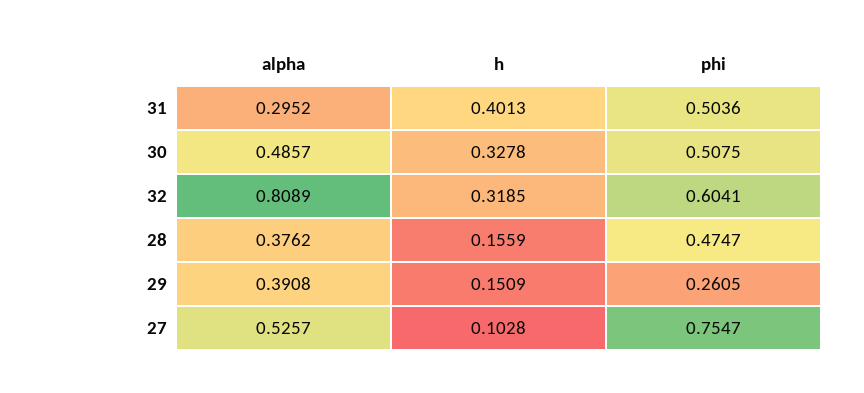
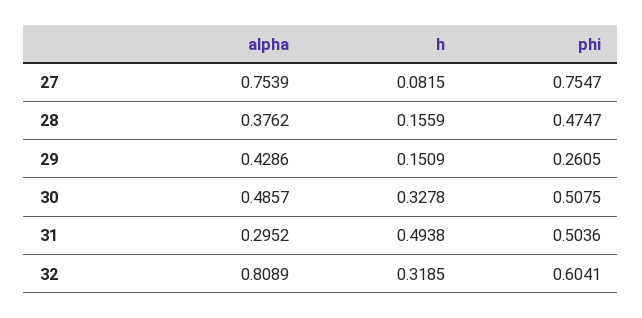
h, 31: 0.4013 -> 0.4938
alpha, 29: 0.3908 -> 0.4286
alpha, 27: 0.5257 -> 0.7539
h, 27: 0.1028 -> 0.0815

